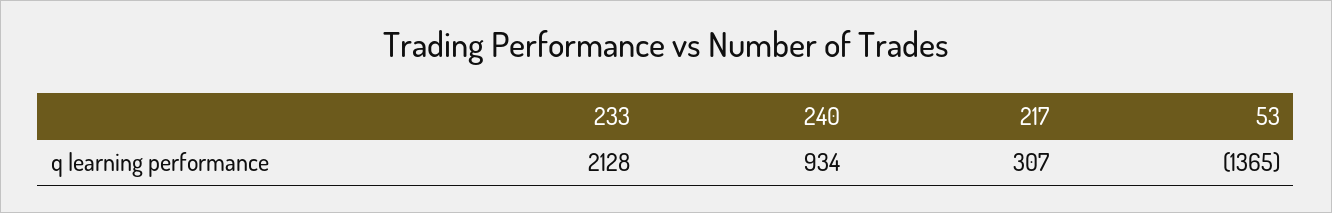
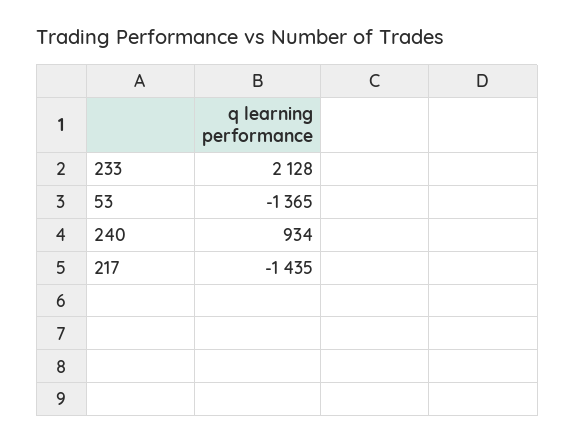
217: 307 -> -1435

